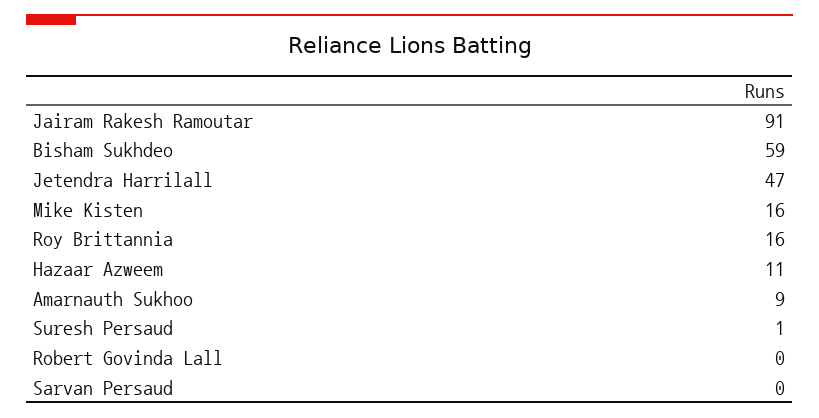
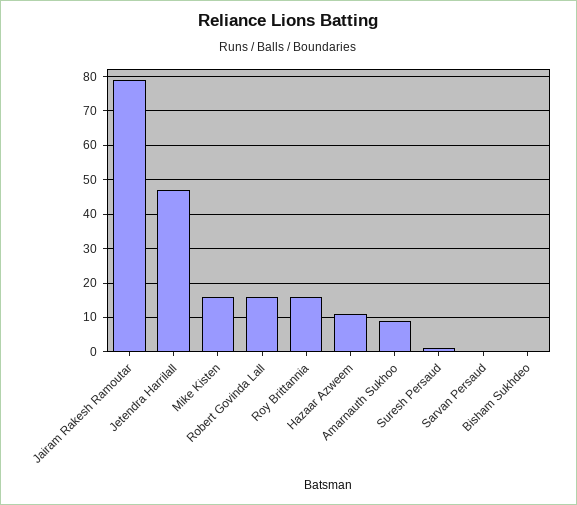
Jairam Rakesh Ramoutar: 91 -> 80
Bisham Sukhdeo: 59 -> 0
Robert Govinda Lall: 0 -> 15

